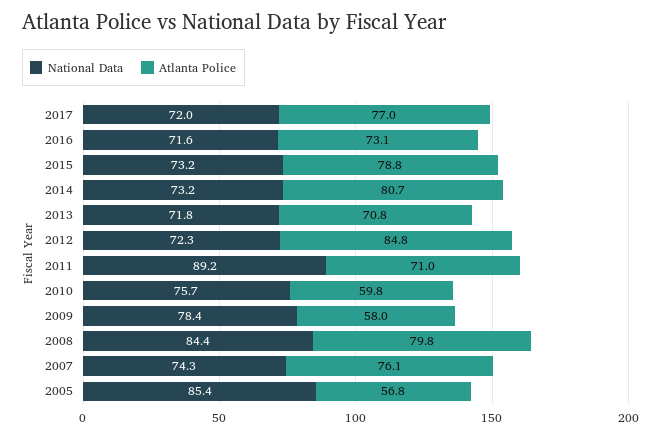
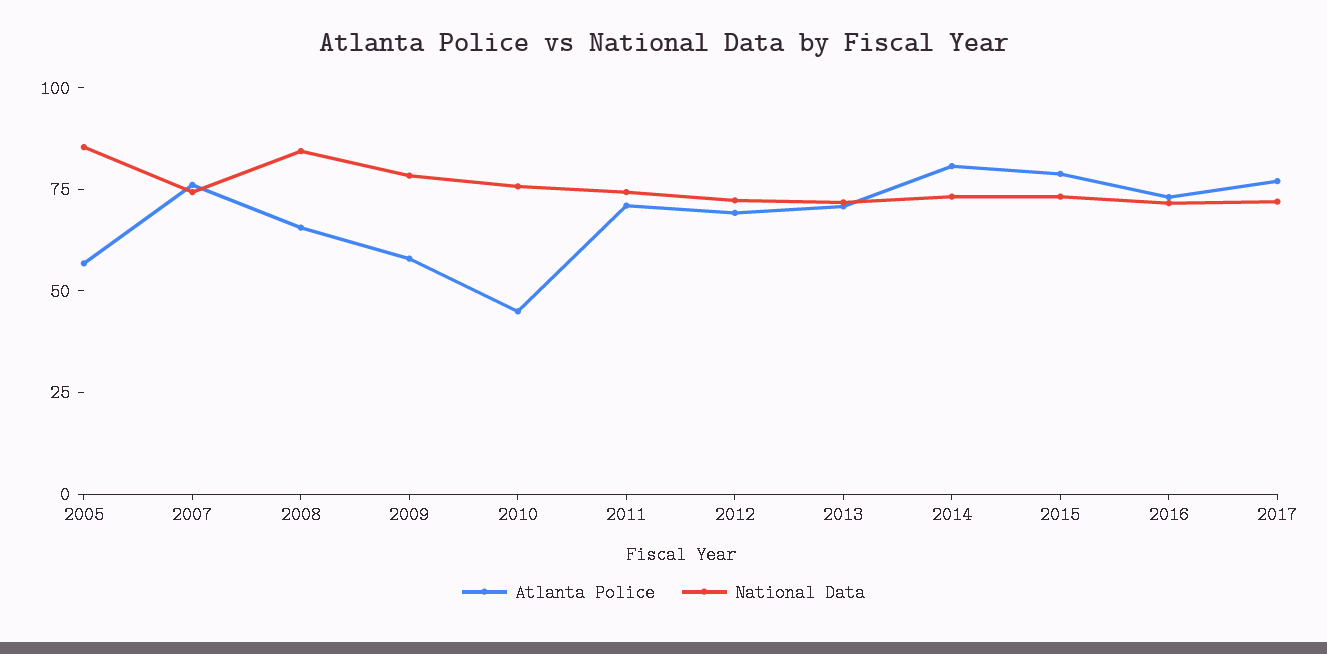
Atlanta Police, 2012: 84.8 -> 70
National Data, 2011: 89.2 -> 75
Atlanta Police, 2010: 59.8 -> 45
Atlanta Police, 2008: 79.8 -> 65

